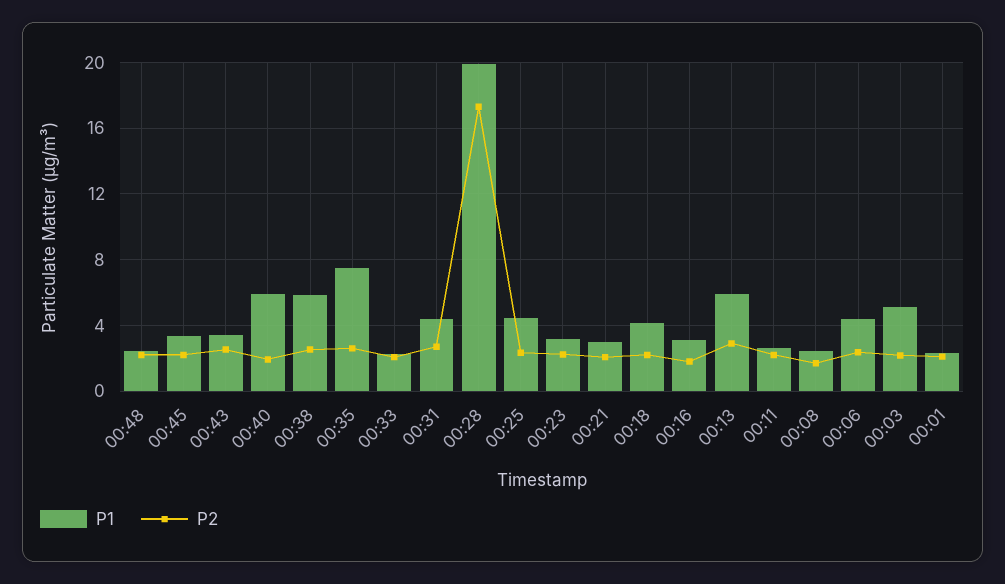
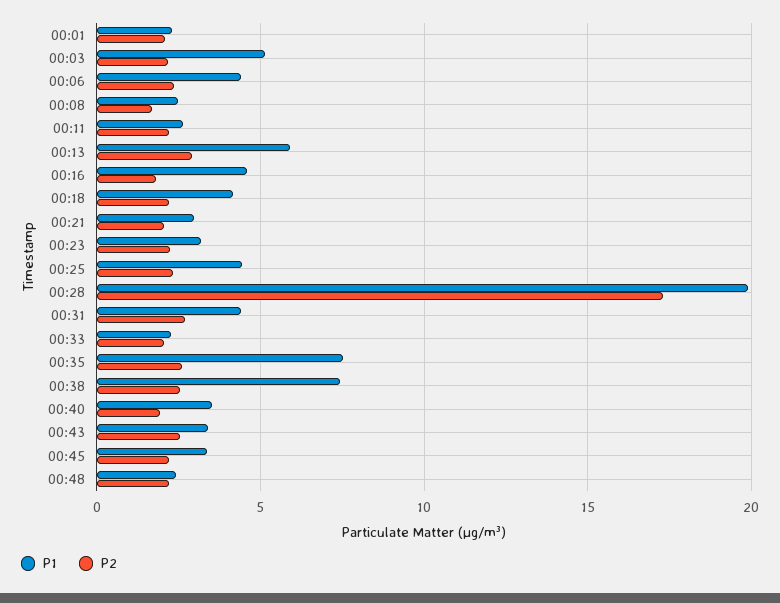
P1, 00:40: 6 -> 3.5
P1, 00:38: 6 -> 7.5
P1, 00:16: 3 -> 4.5

